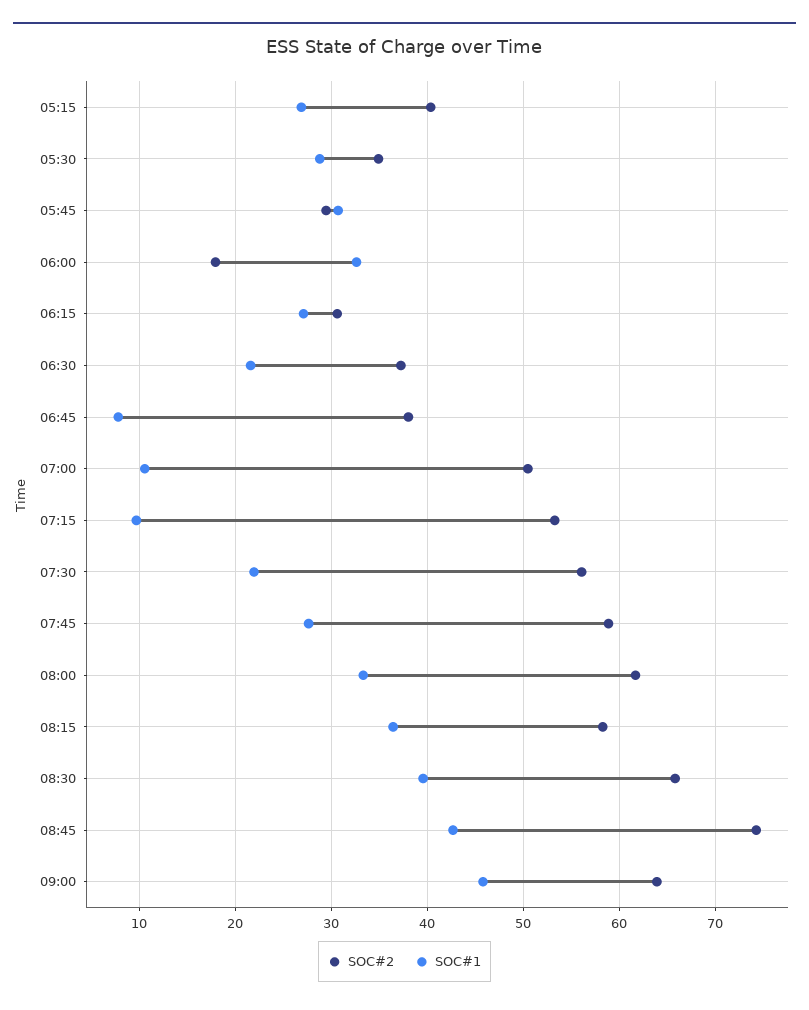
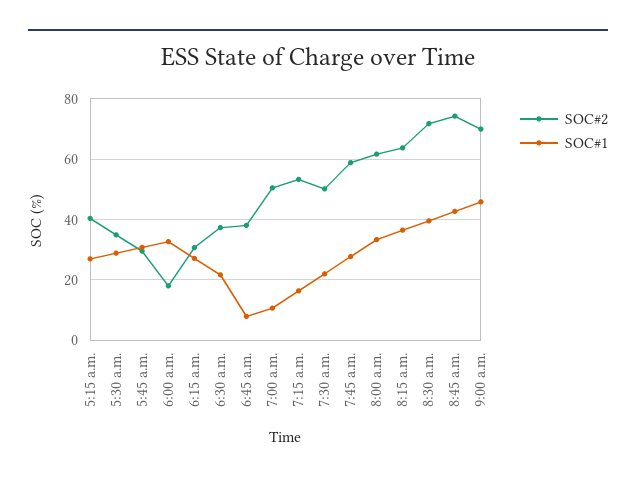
SOC#1, 07:15: 10 -> 16
SOC#2, 07:30: 56 -> 50
SOC#2, 08:15: 58 -> 64
SOC#2, 08:30: 66 -> 72
SOC#2, 09:00: 64 -> 70

